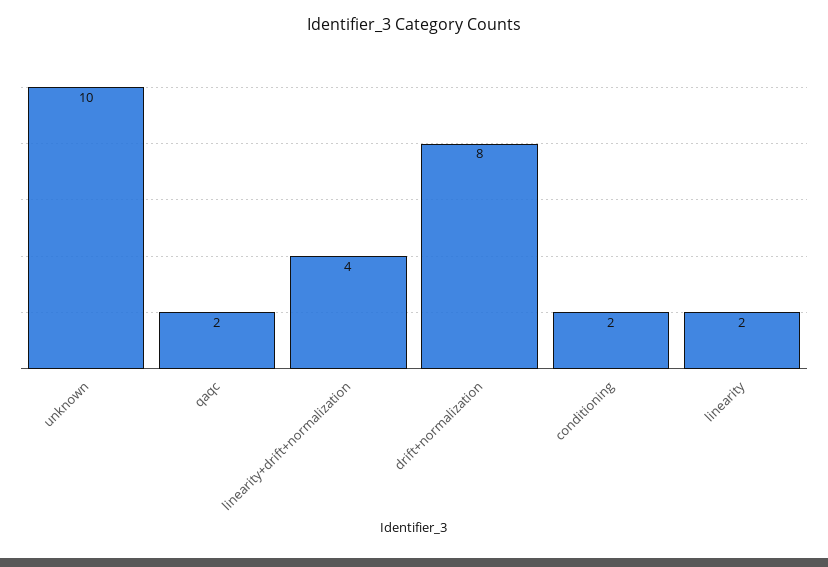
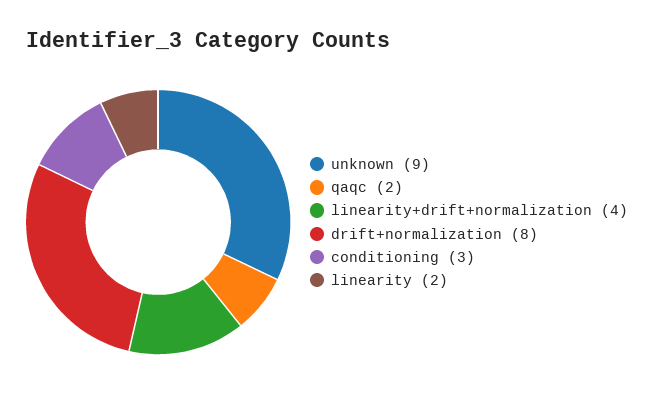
unknown: 10 -> 9
conditioning: 2 -> 3

